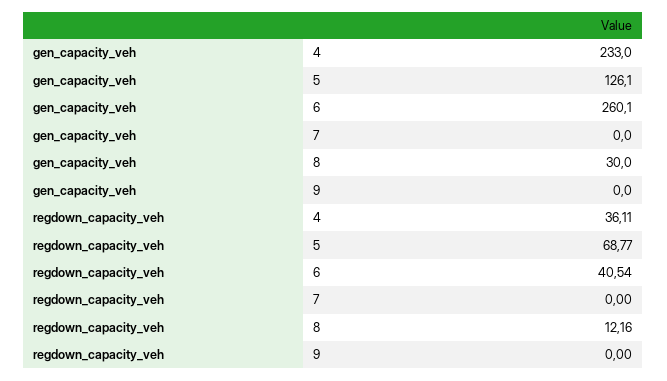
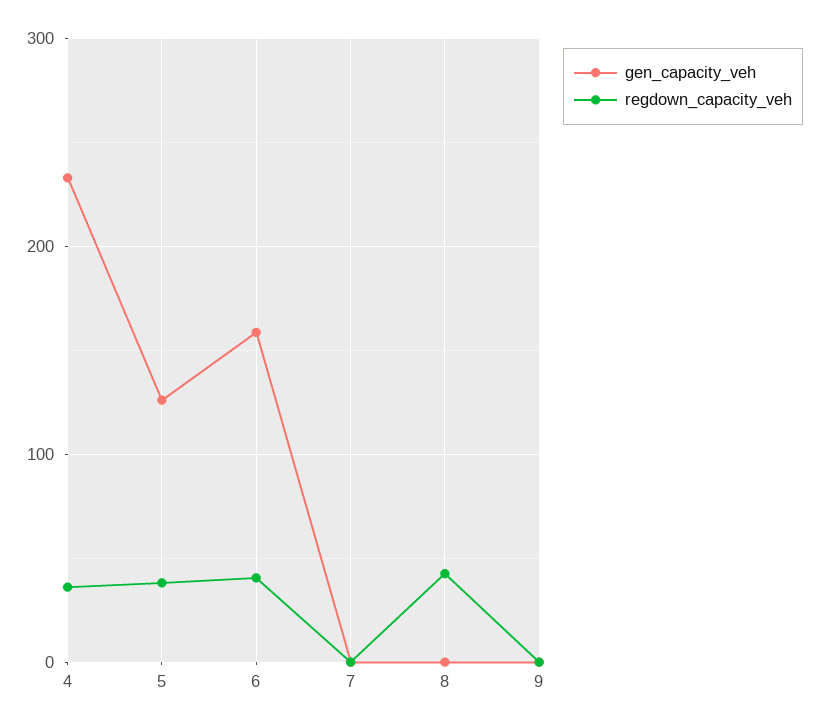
gen_capacity_veh, 6: 260.1 -> 160
gen_capacity_veh, 8: 30 -> 0
regdown_capacity_veh, 5: 68.77 -> 40
regdown_capacity_veh, 8: 12.16 -> 40

